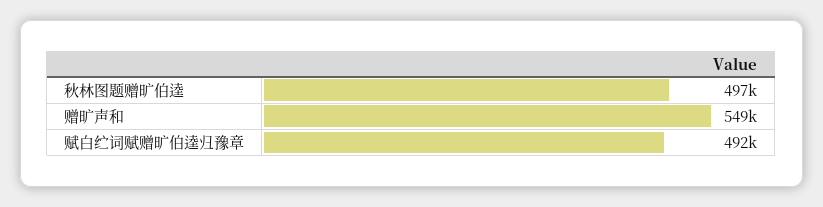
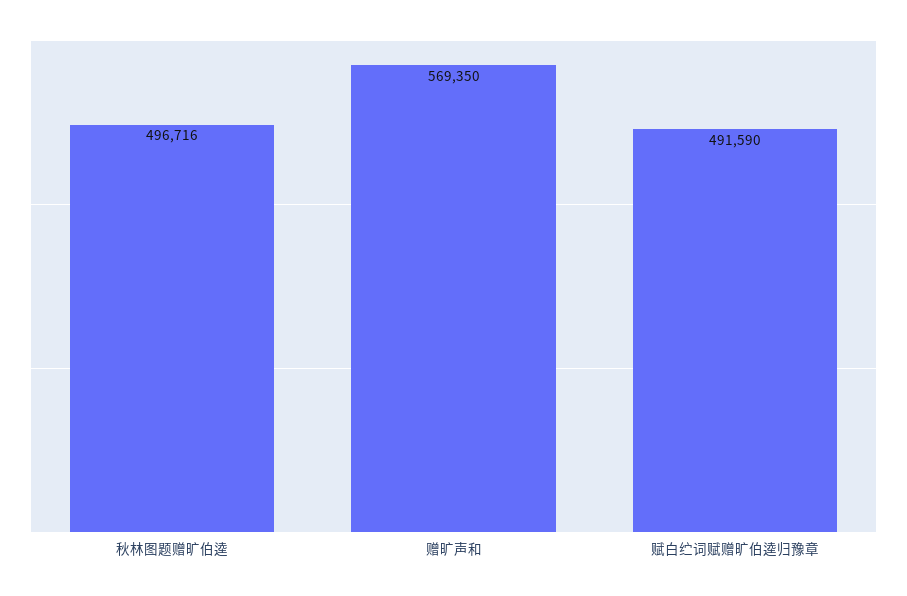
赠旷声和: 549000 -> 569350

